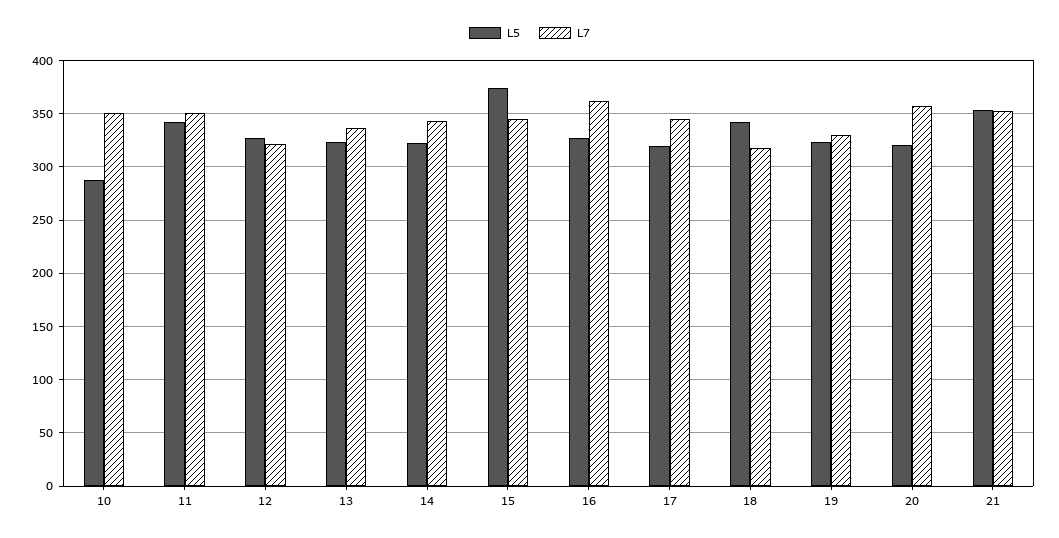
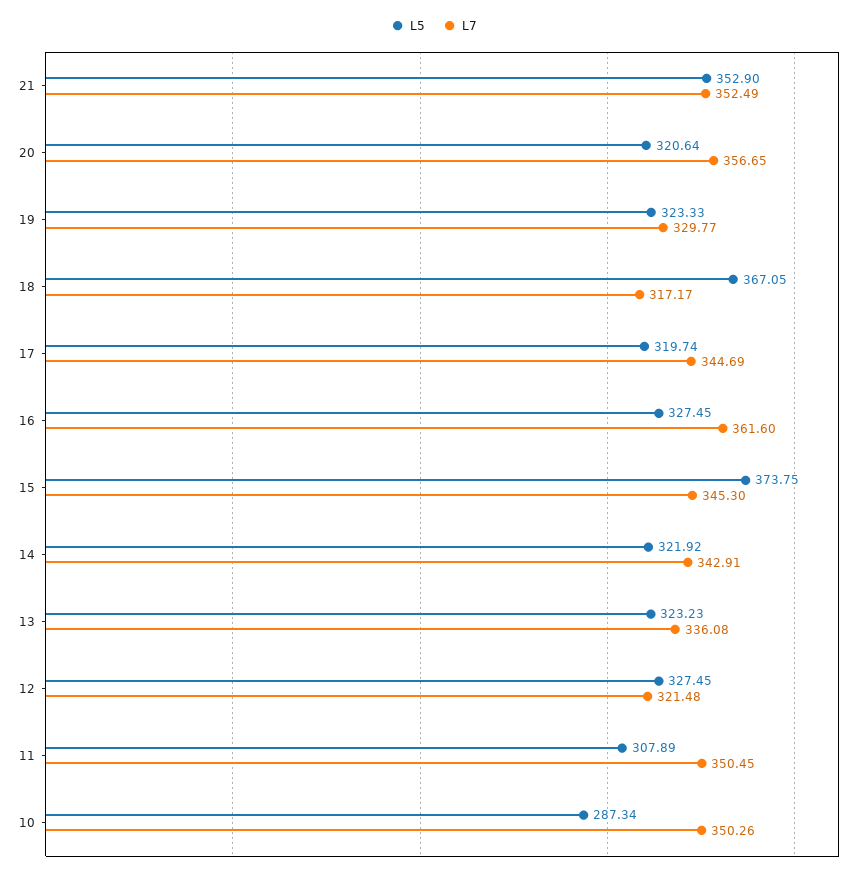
L5, 11: 340 -> 307.89
L5, 18: 340 -> 367.05

